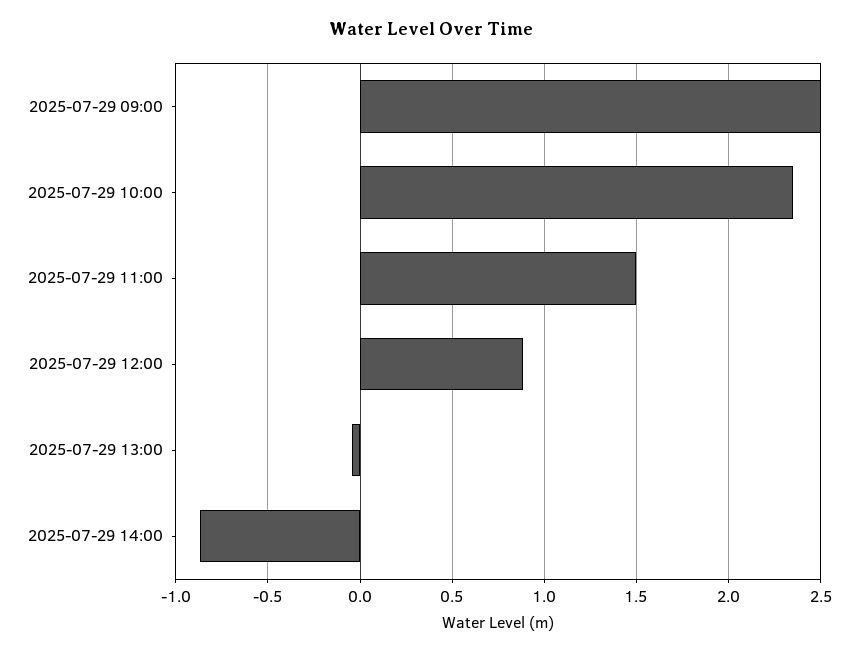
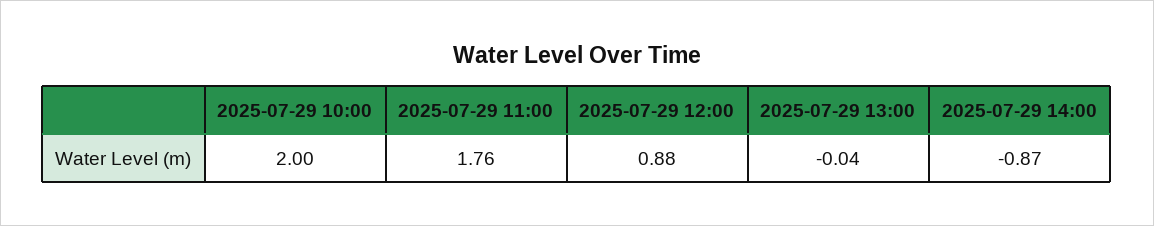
2025-07-29 09:00: 2.5 -> none
2025-07-29 10:00: 2.35 -> 2
2025-07-29 11:00: 1.5 -> 1.76

